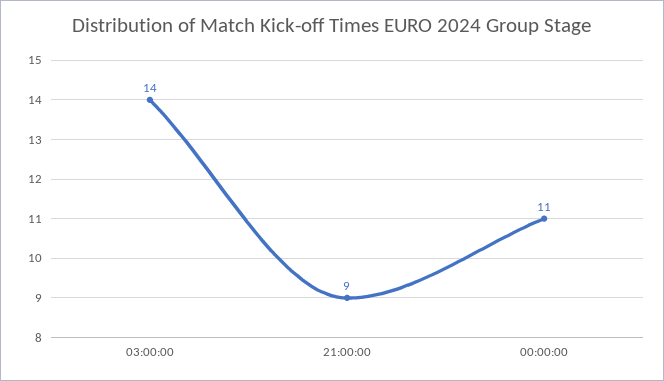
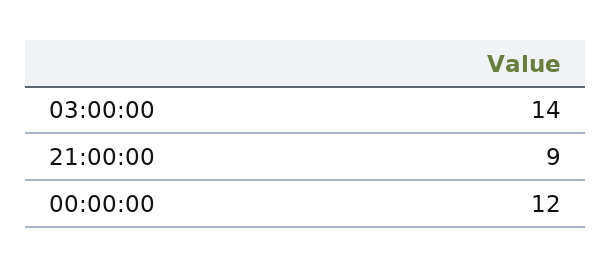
00:00:00: 11 -> 12

